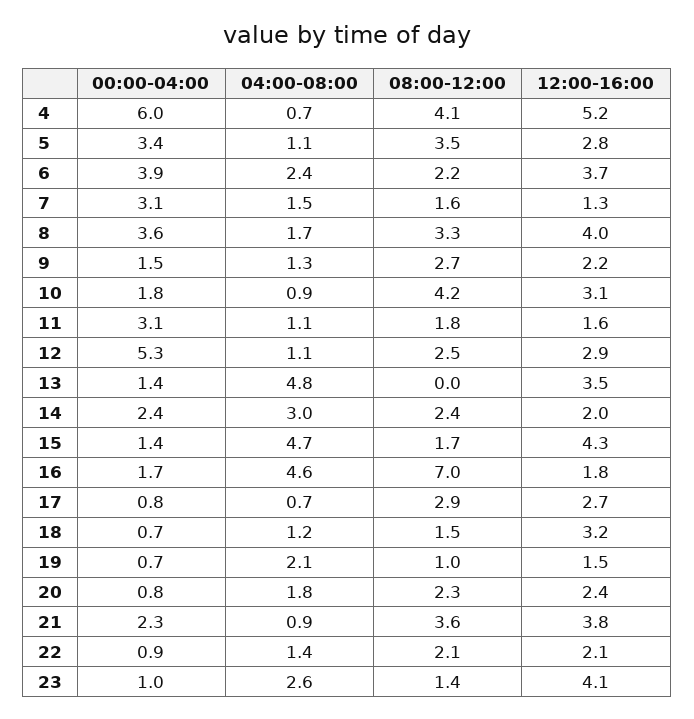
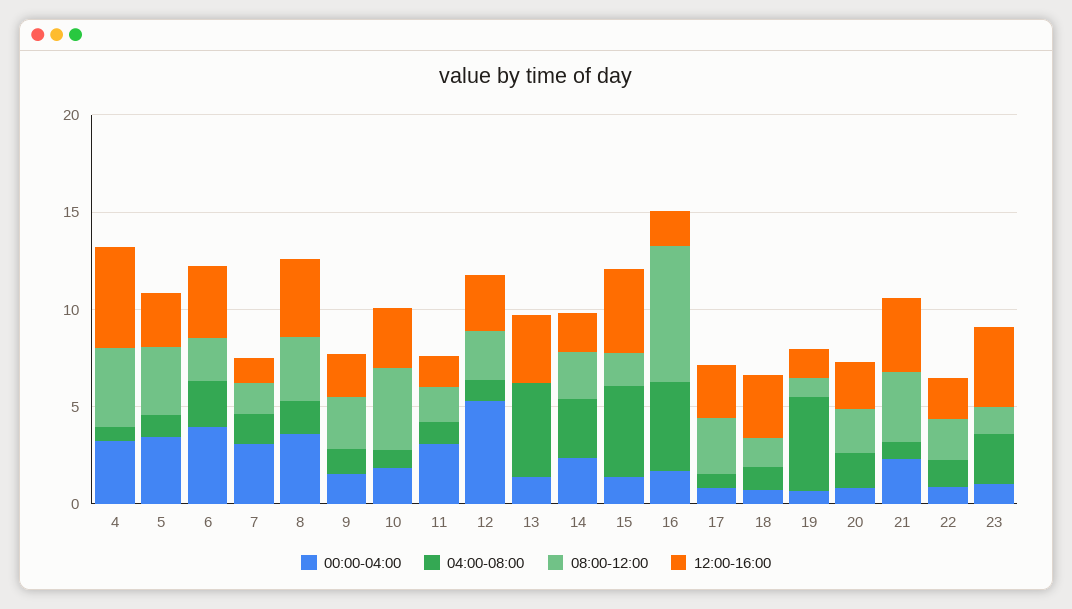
00:00-04:00, 4: 6 -> 3
04:00-08:00, 19: 2.1 -> 5

